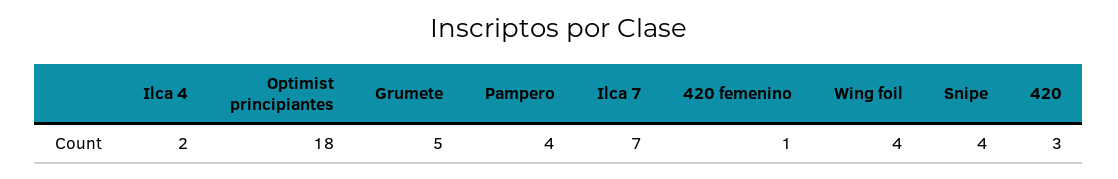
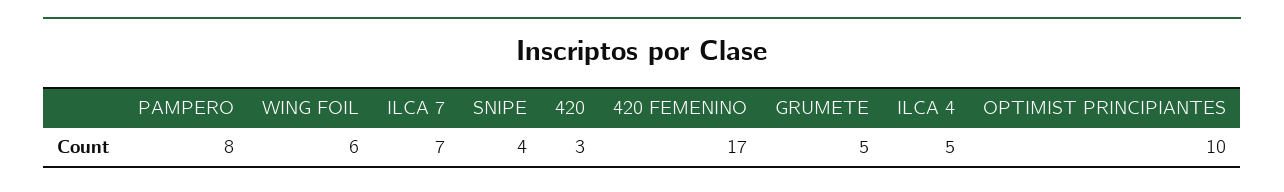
Ilca 4: 2 -> 5
Optimist principiantes: 18 -> 10
Pampero: 4 -> 8
420 femenino: 1 -> 17
Wing foil: 4 -> 6

